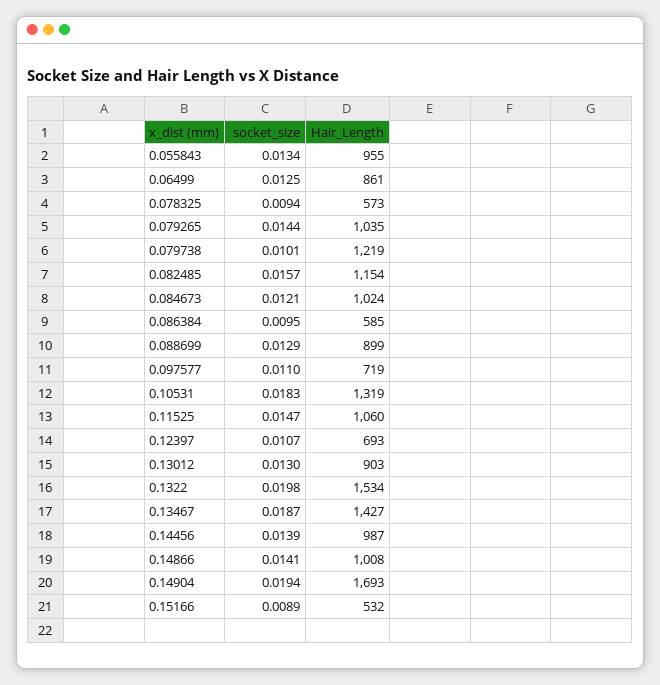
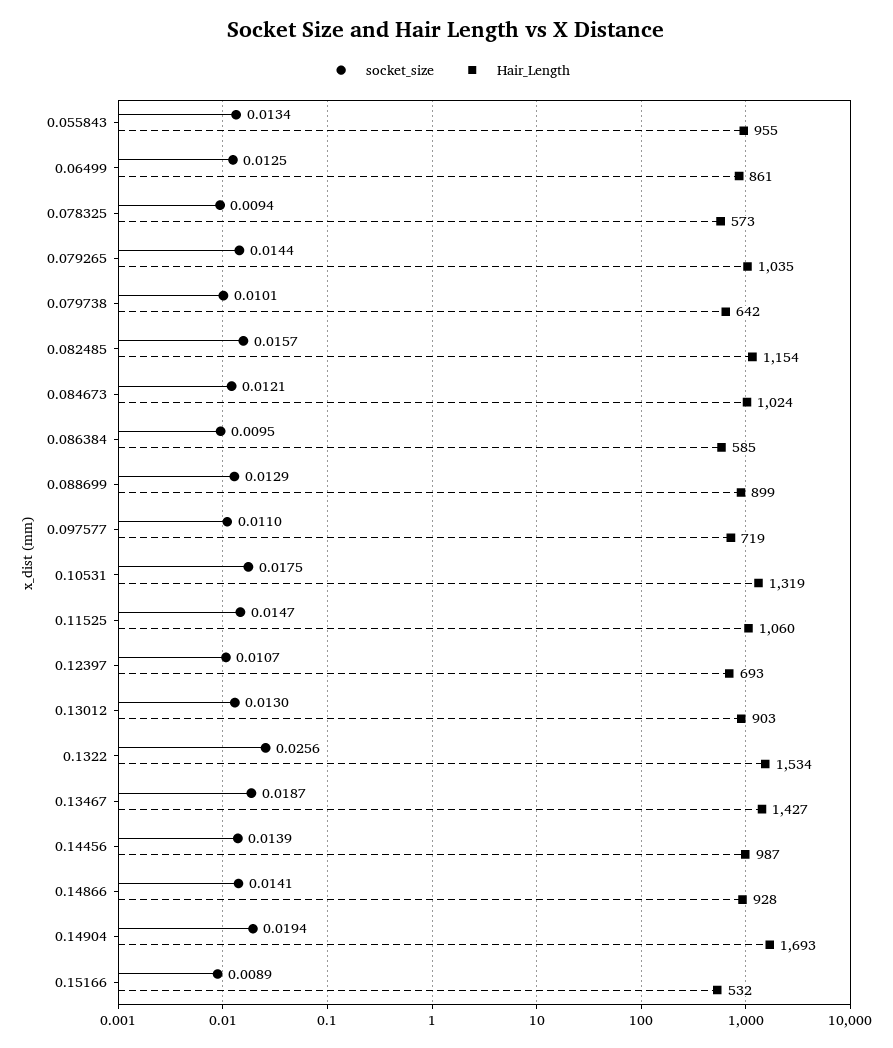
Hair_Length, 0.079738: 1219 -> 642
socket_size, 0.10531: 0.0183 -> 0.0175
socket_size, 0.1322: 0.0198 -> 0.0256
Hair_Length, 0.14866: 1008 -> 928

